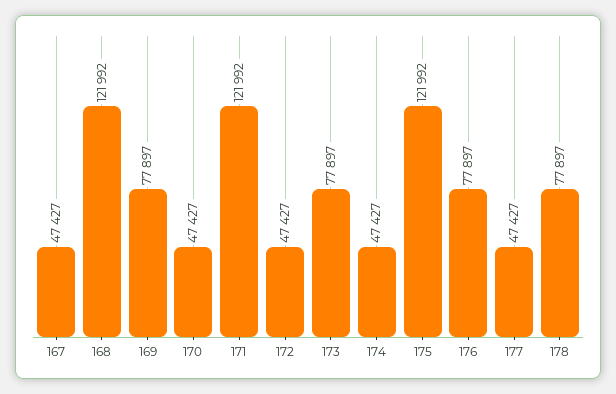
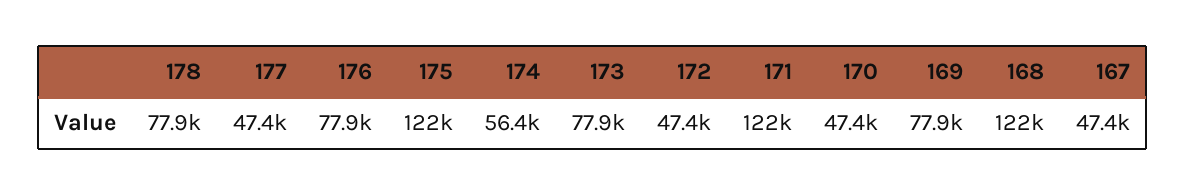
174: 47427 -> 56400

